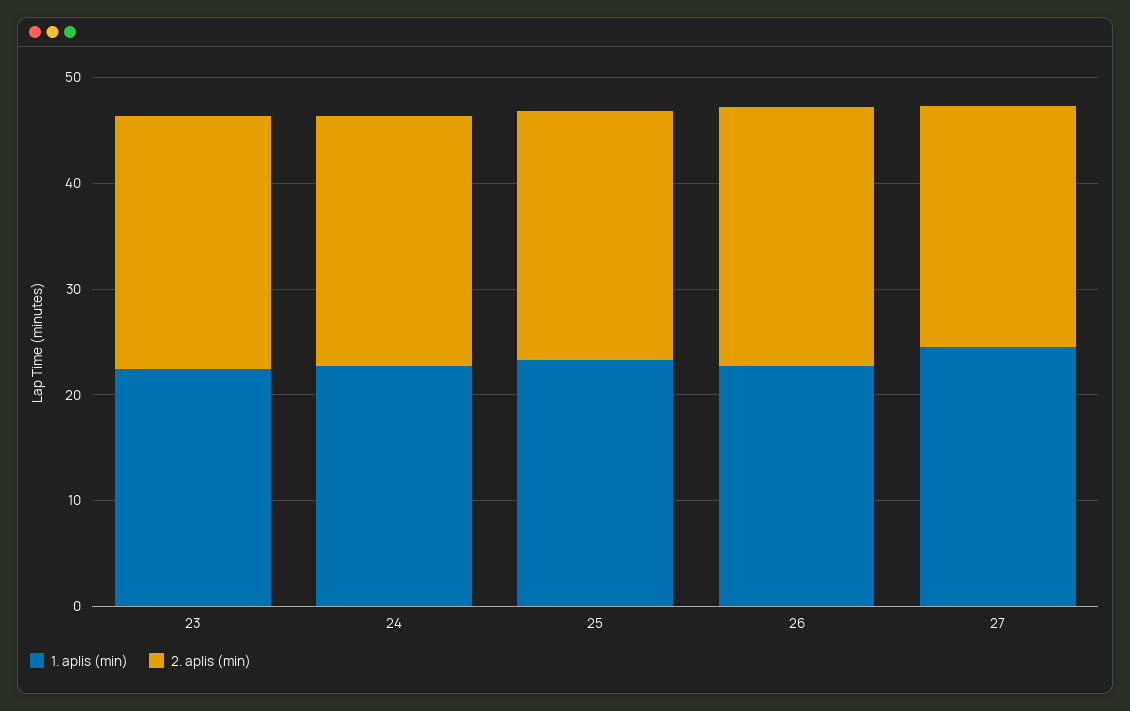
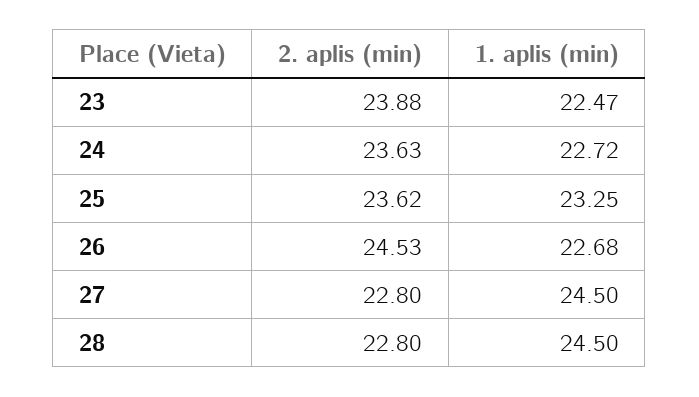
2. aplis (min), 28: none -> 22.8
1. aplis (min), 28: none -> 24.5

